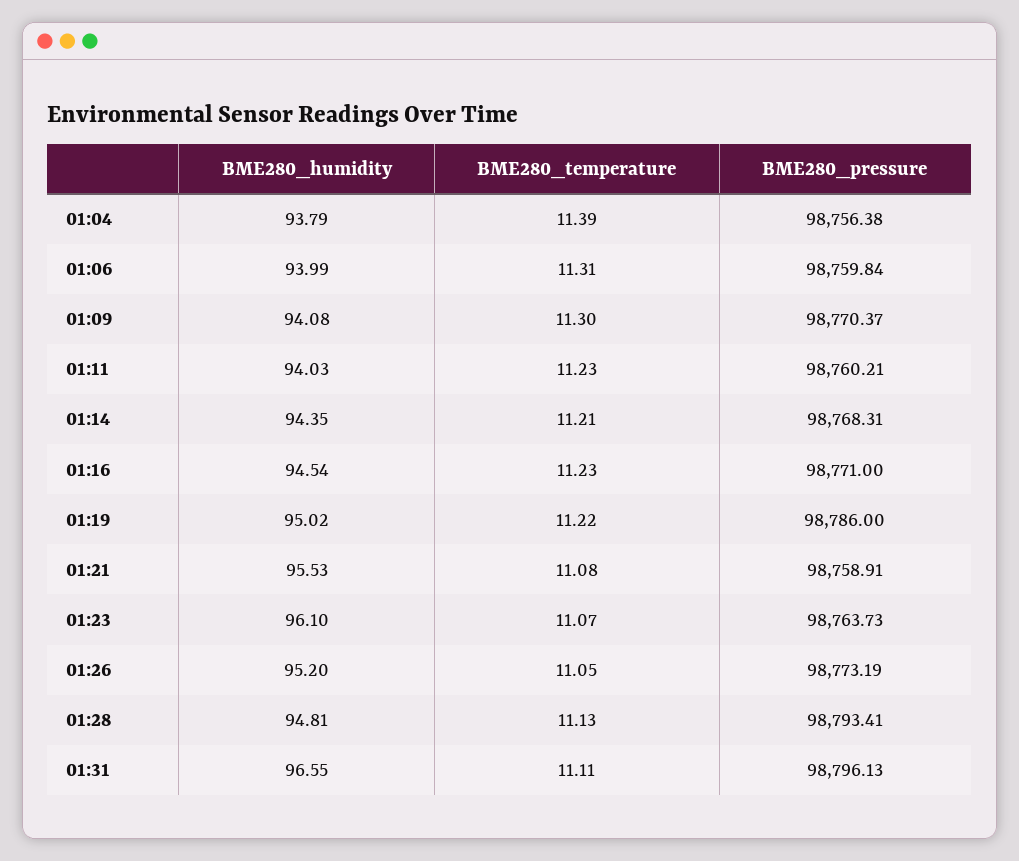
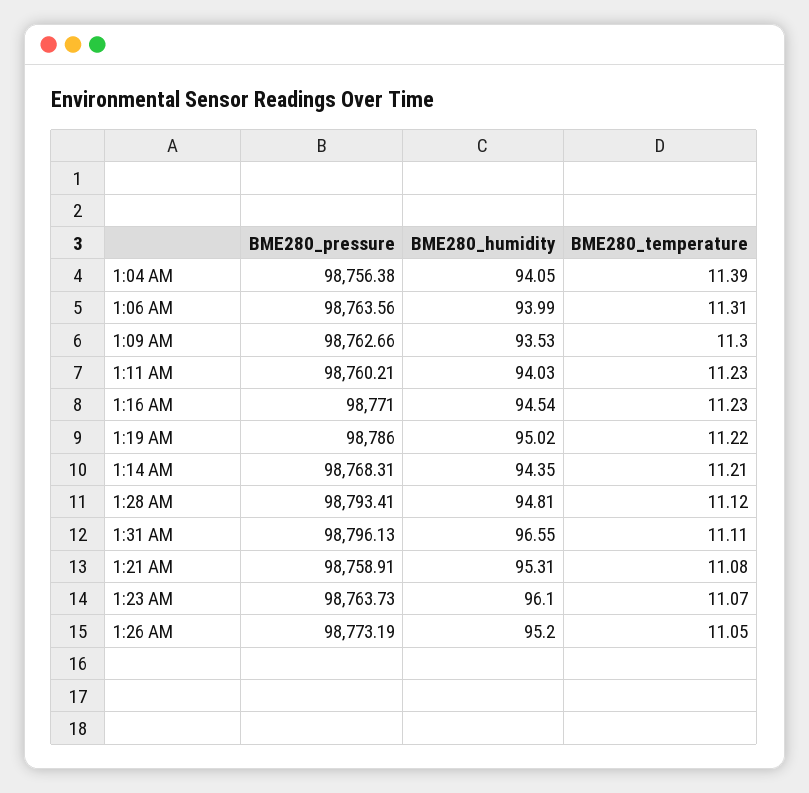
BME280_humidity, 01:04: 93.79 -> 94.05
BME280_pressure, 01:06: 98759.84 -> 98763.56
BME280_humidity, 01:09: 94.08 -> 93.53
BME280_pressure, 01:09: 98770.37 -> 98762.66
BME280_humidity, 01:21: 95.53 -> 95.31
BME280_temperature, 01:28: 11.13 -> 11.12

